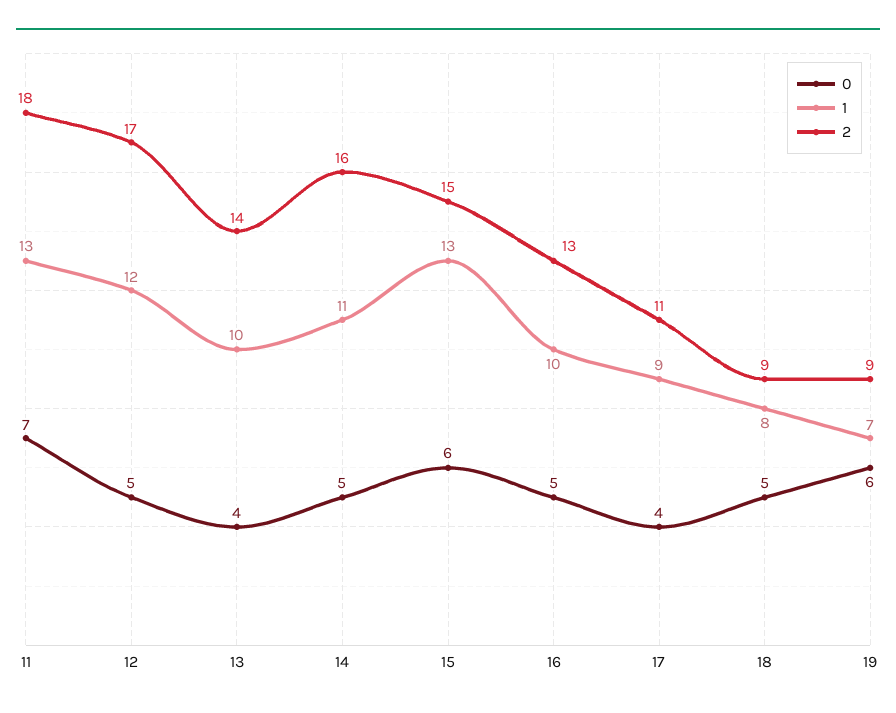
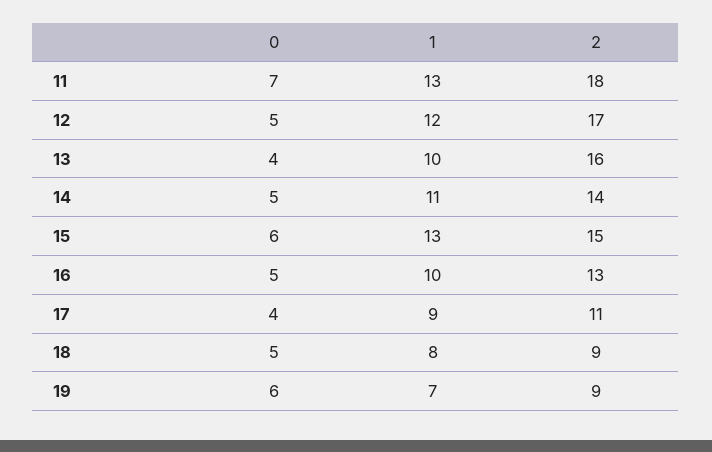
2, 13: 14 -> 16
2, 14: 16 -> 14

